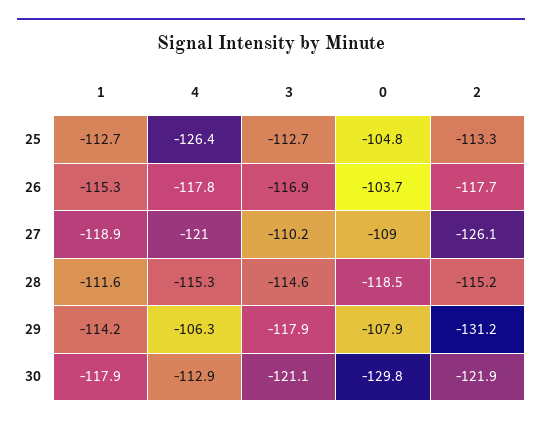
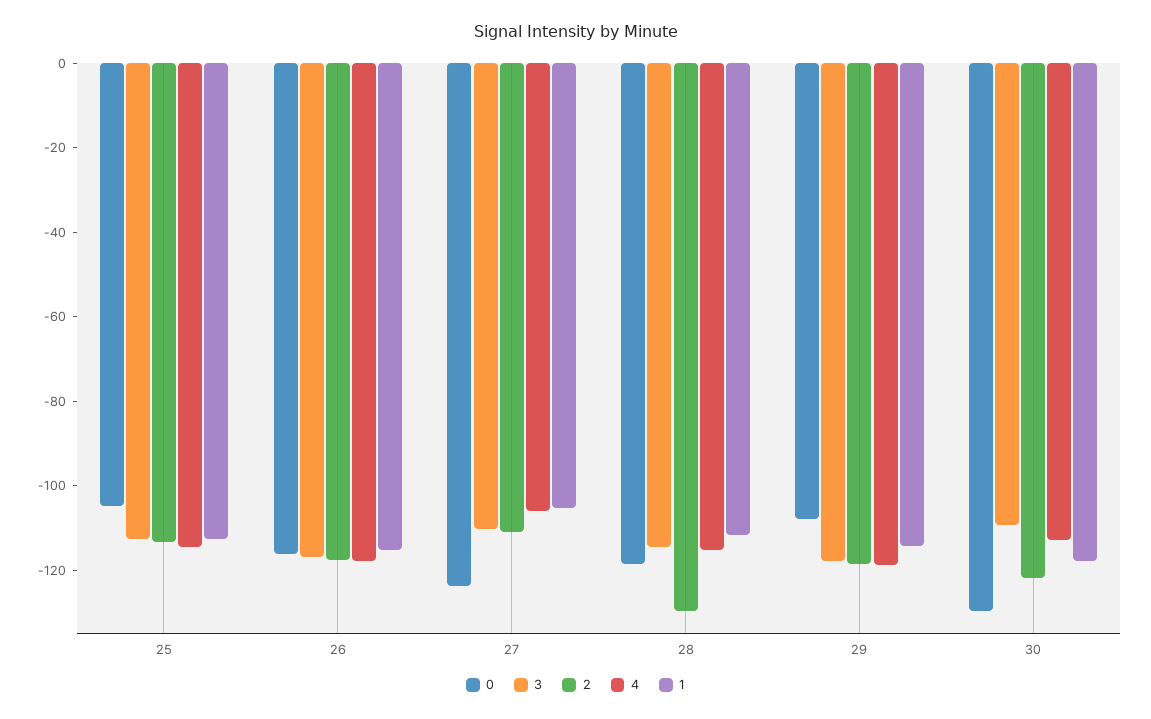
4, 25: -126.4 -> -115
0, 26: -103.7 -> -115
1, 27: -118.9 -> -105
4, 27: -121 -> -105
0, 27: -109 -> -125
2, 27: -126.1 -> -110
2, 28: -115.2 -> -130
4, 29: -106.3 -> -120
2, 29: -131.2 -> -120
3, 30: -121.1 -> -110

